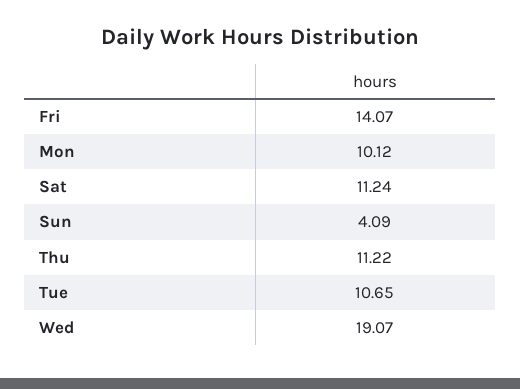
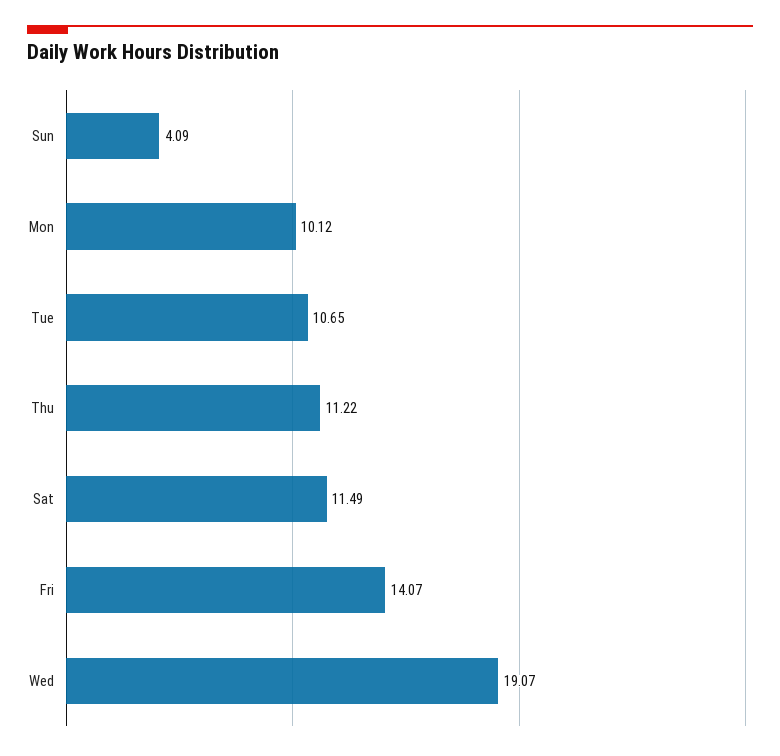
Sat: 11.24 -> 11.49

